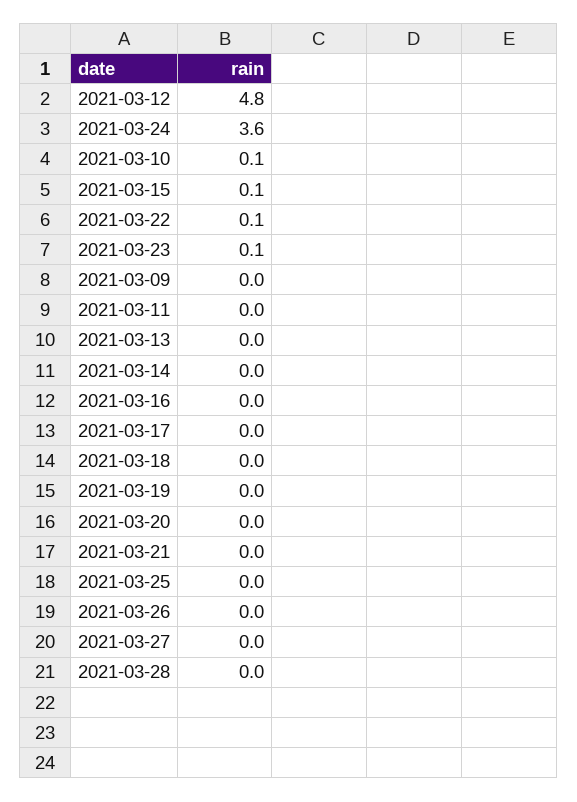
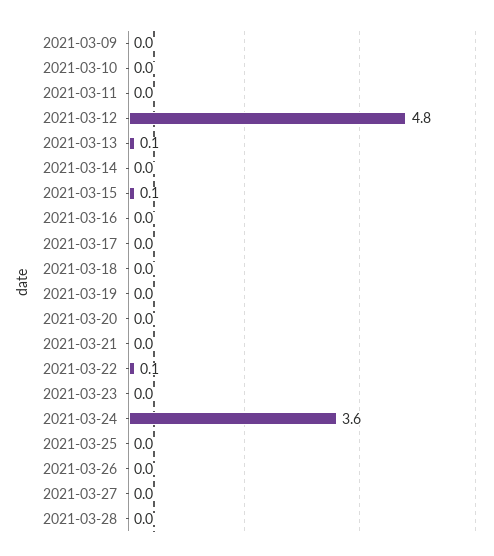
2021-03-10: 0.1 -> 0
2021-03-23: 0.1 -> 0
2021-03-13: 0 -> 0.1

